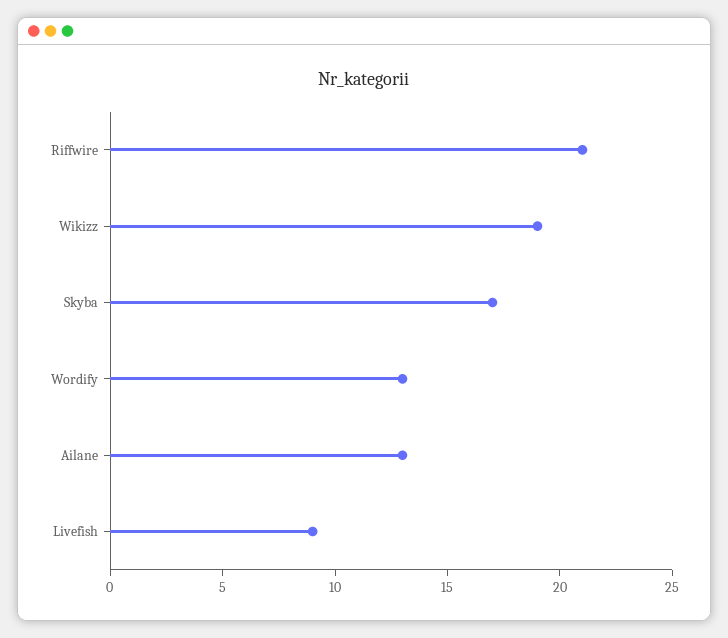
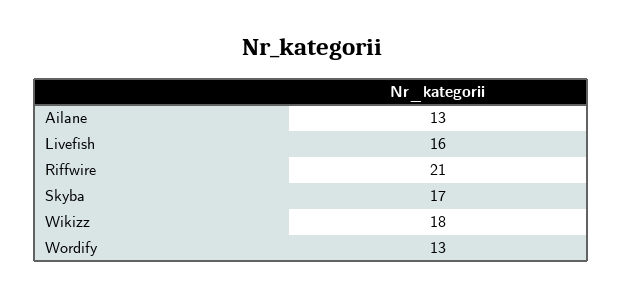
Wikizz: 19 -> 18
Livefish: 9 -> 16

